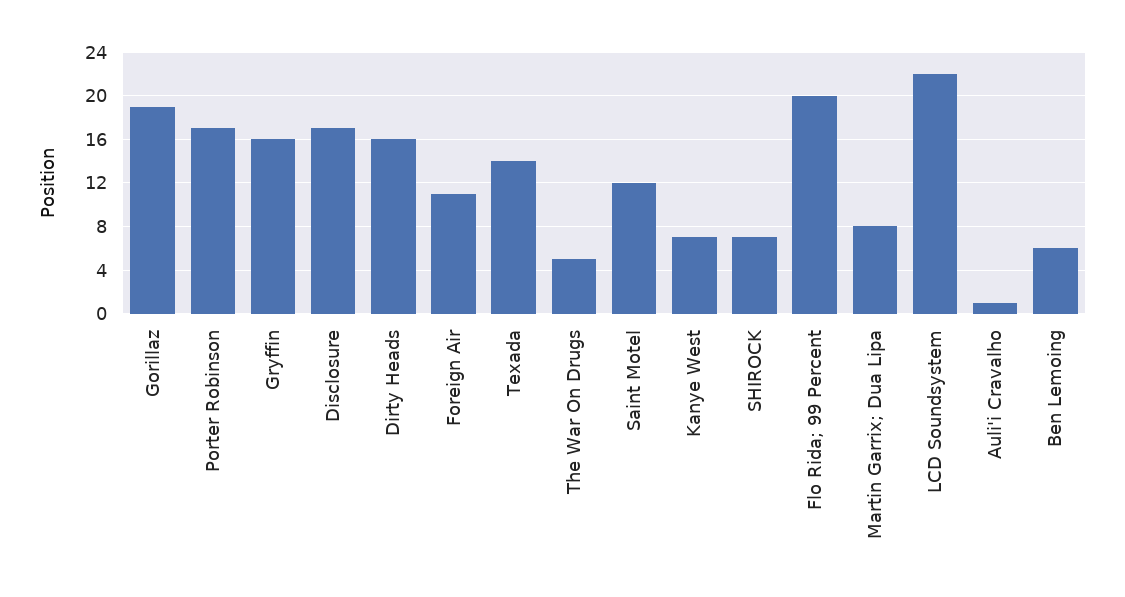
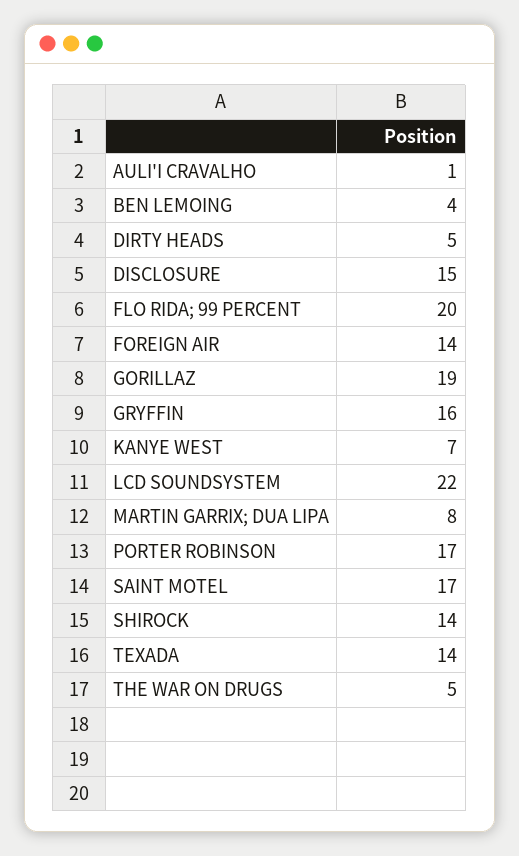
Disclosure: 17 -> 15
Dirty Heads: 16 -> 5
Foreign Air: 11 -> 14
Saint Motel: 12 -> 17
SHIROCK: 7 -> 14
Ben Lemoing: 6 -> 4

